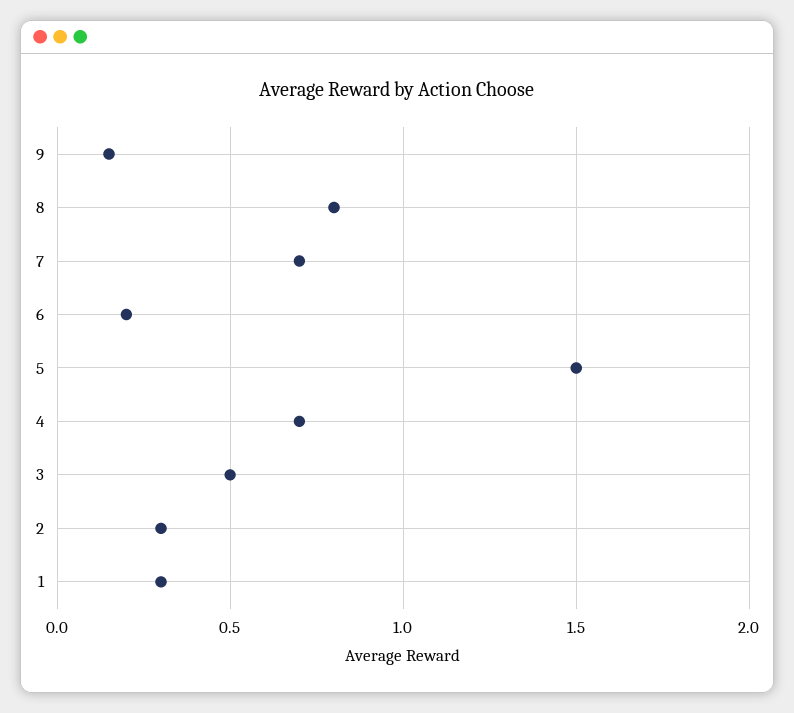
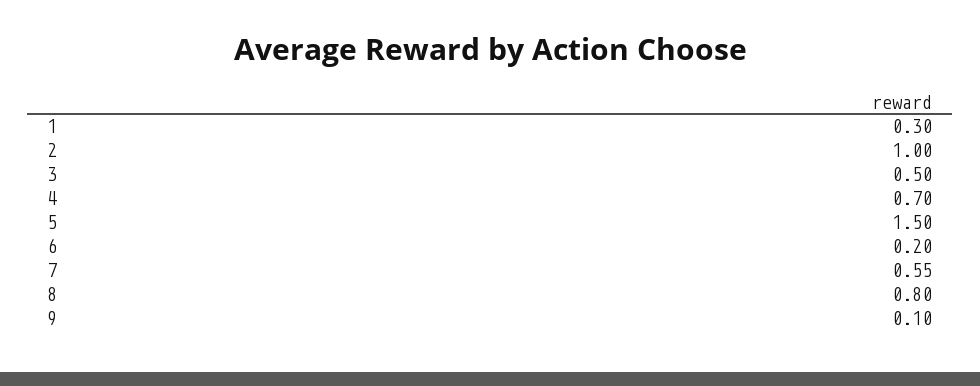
9: 0.15 -> 0.1
7: 0.7 -> 0.55
2: 0.3 -> 1

